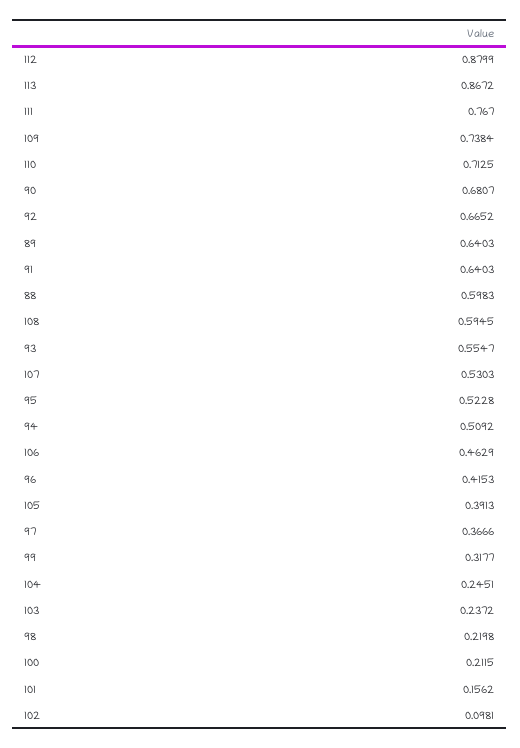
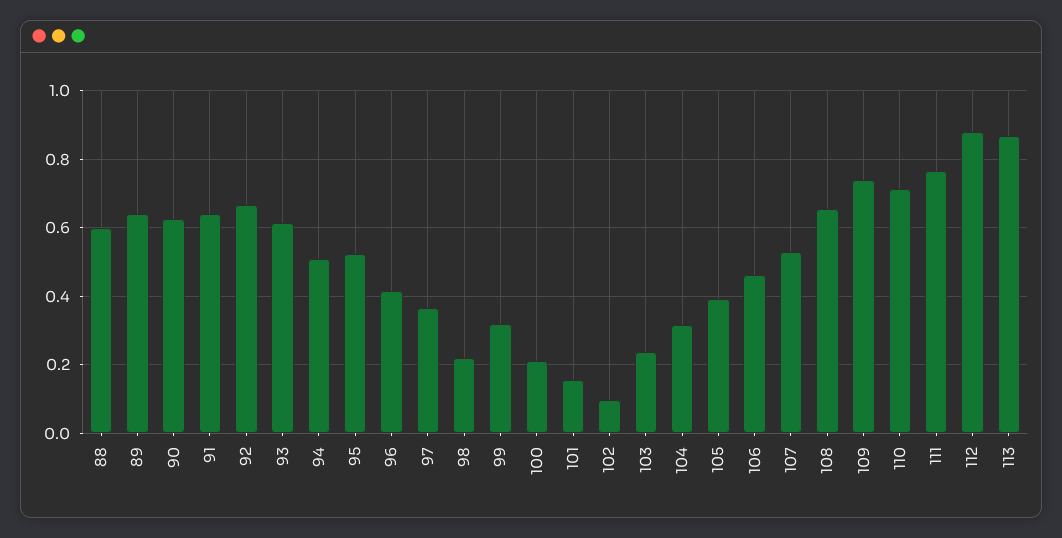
90: 0.6807 -> 0.62
108: 0.5945 -> 0.66
93: 0.5547 -> 0.62
104: 0.2451 -> 0.32

